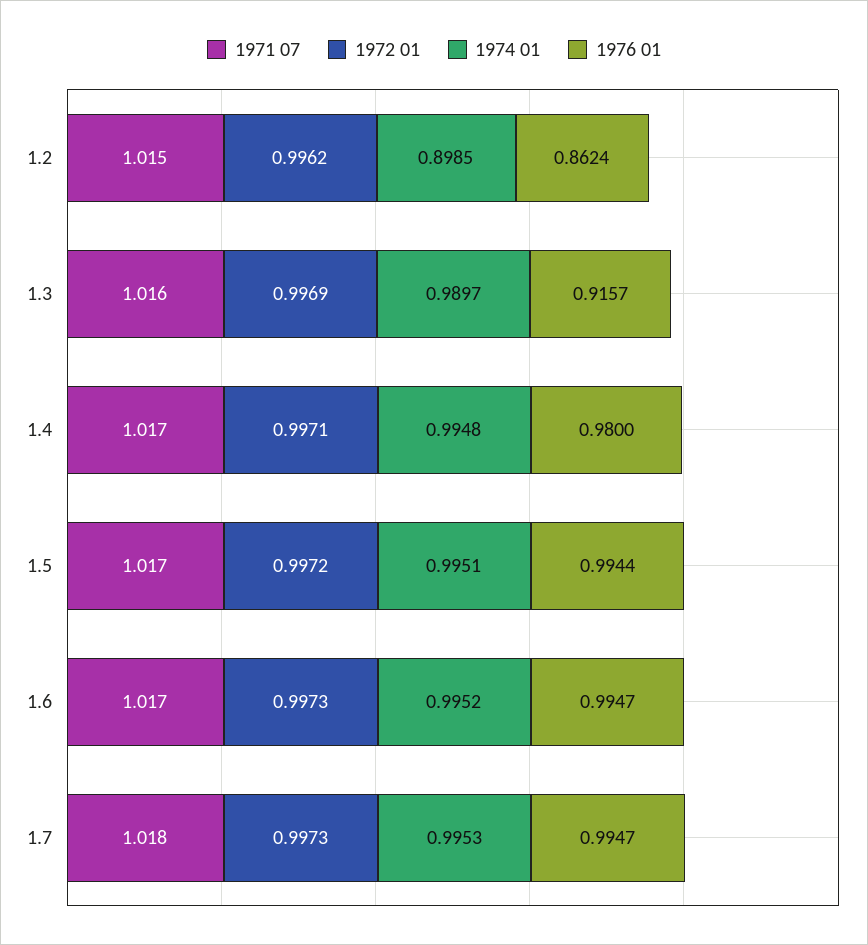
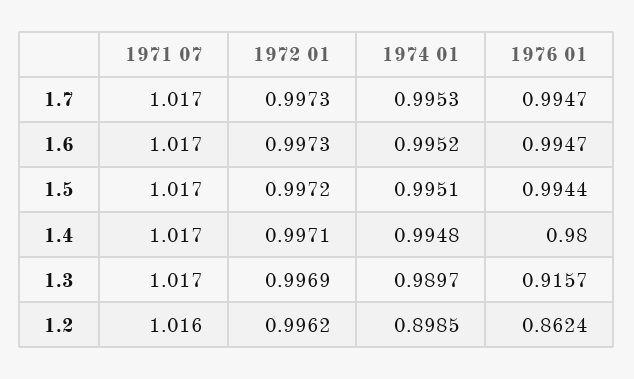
1971 07, 1.2: 1.015 -> 1.016
1971 07, 1.3: 1.016 -> 1.017
1971 07, 1.7: 1.018 -> 1.017

